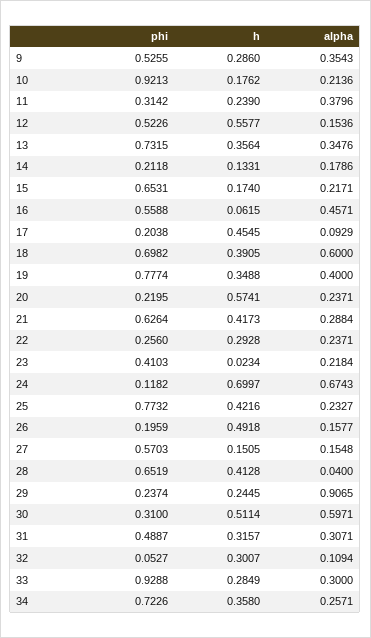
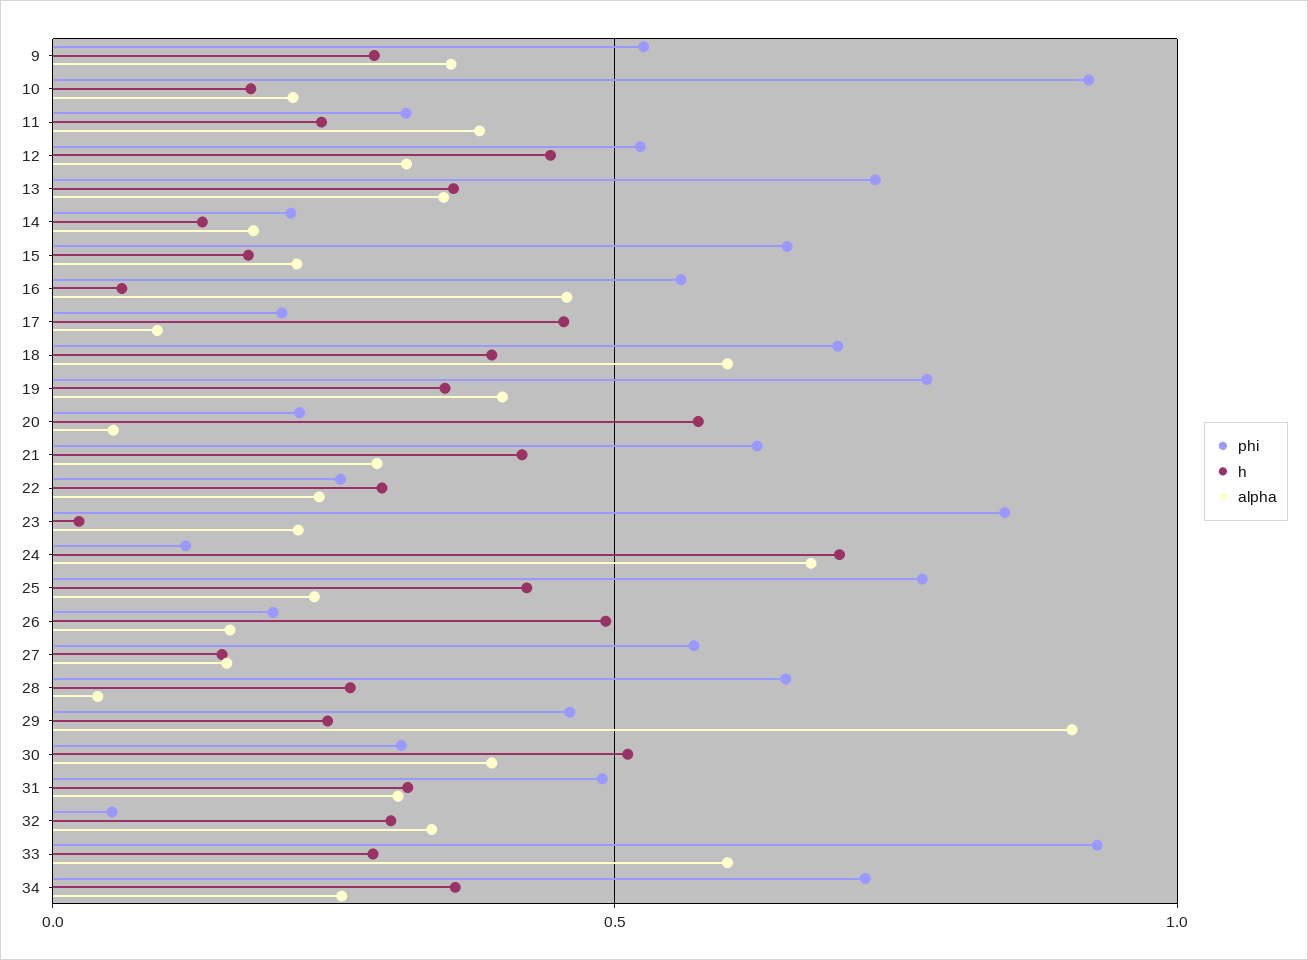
h, 12: 0.5577 -> 0.45
alpha, 12: 0.1536 -> 0.3
alpha, 20: 0.2371 -> 0.05
phi, 23: 0.4103 -> 0.85
h, 28: 0.4128 -> 0.25
phi, 29: 0.2374 -> 0.45
alpha, 30: 0.5971 -> 0.4
alpha, 32: 0.1094 -> 0.35
alpha, 33: 0.3 -> 0.6

